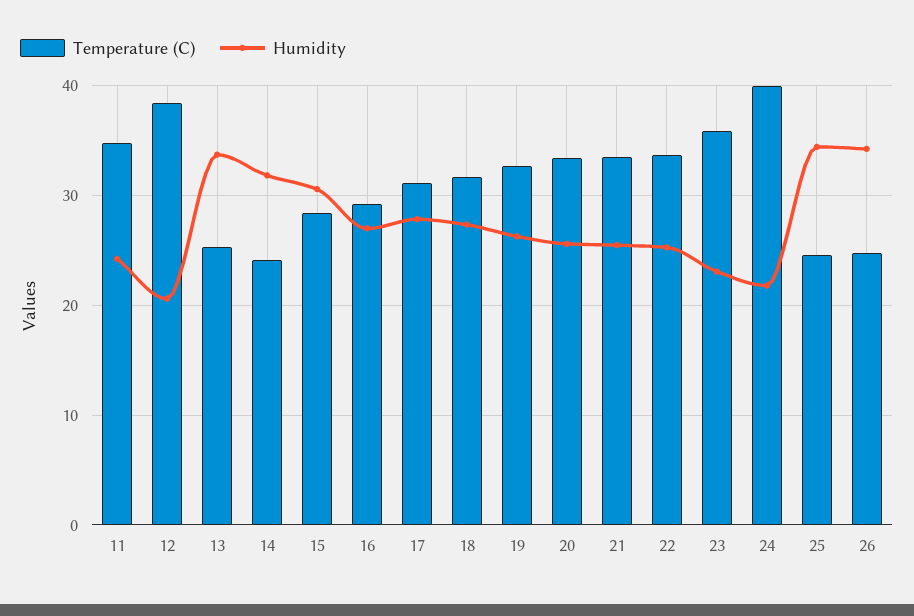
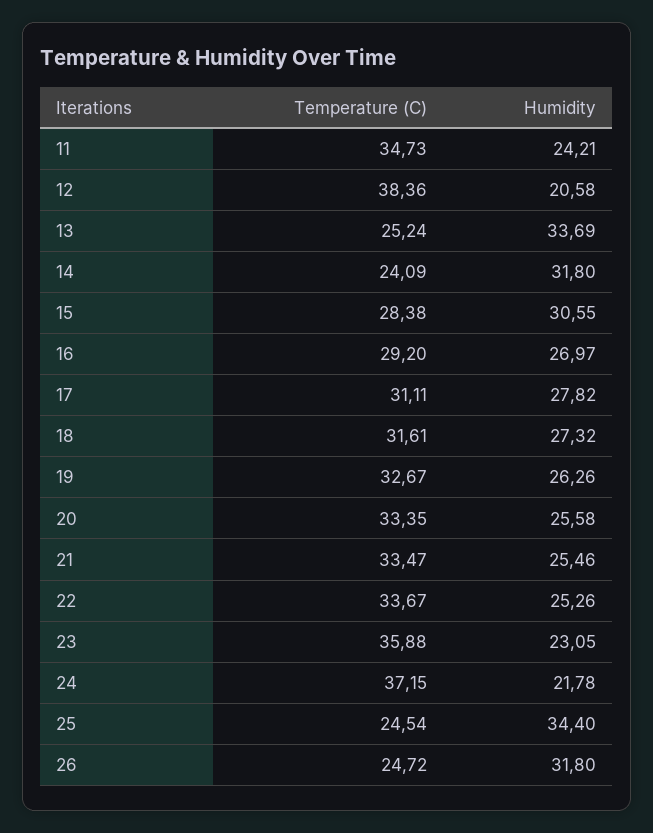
Temperature (C), 24: 40 -> 37.15
Humidity, 26: 34 -> 31.8

